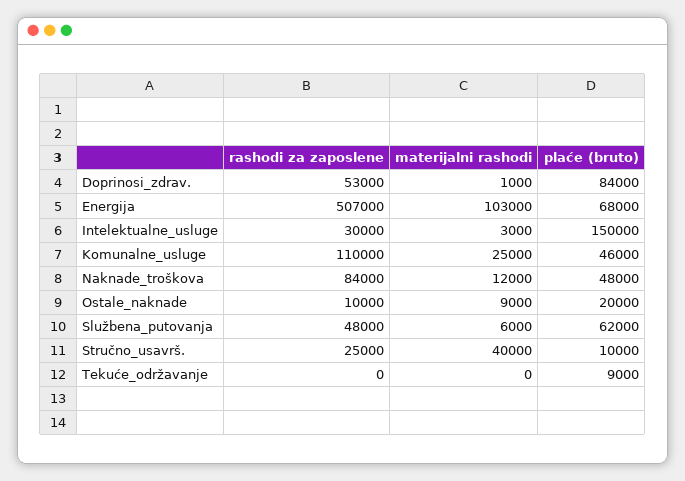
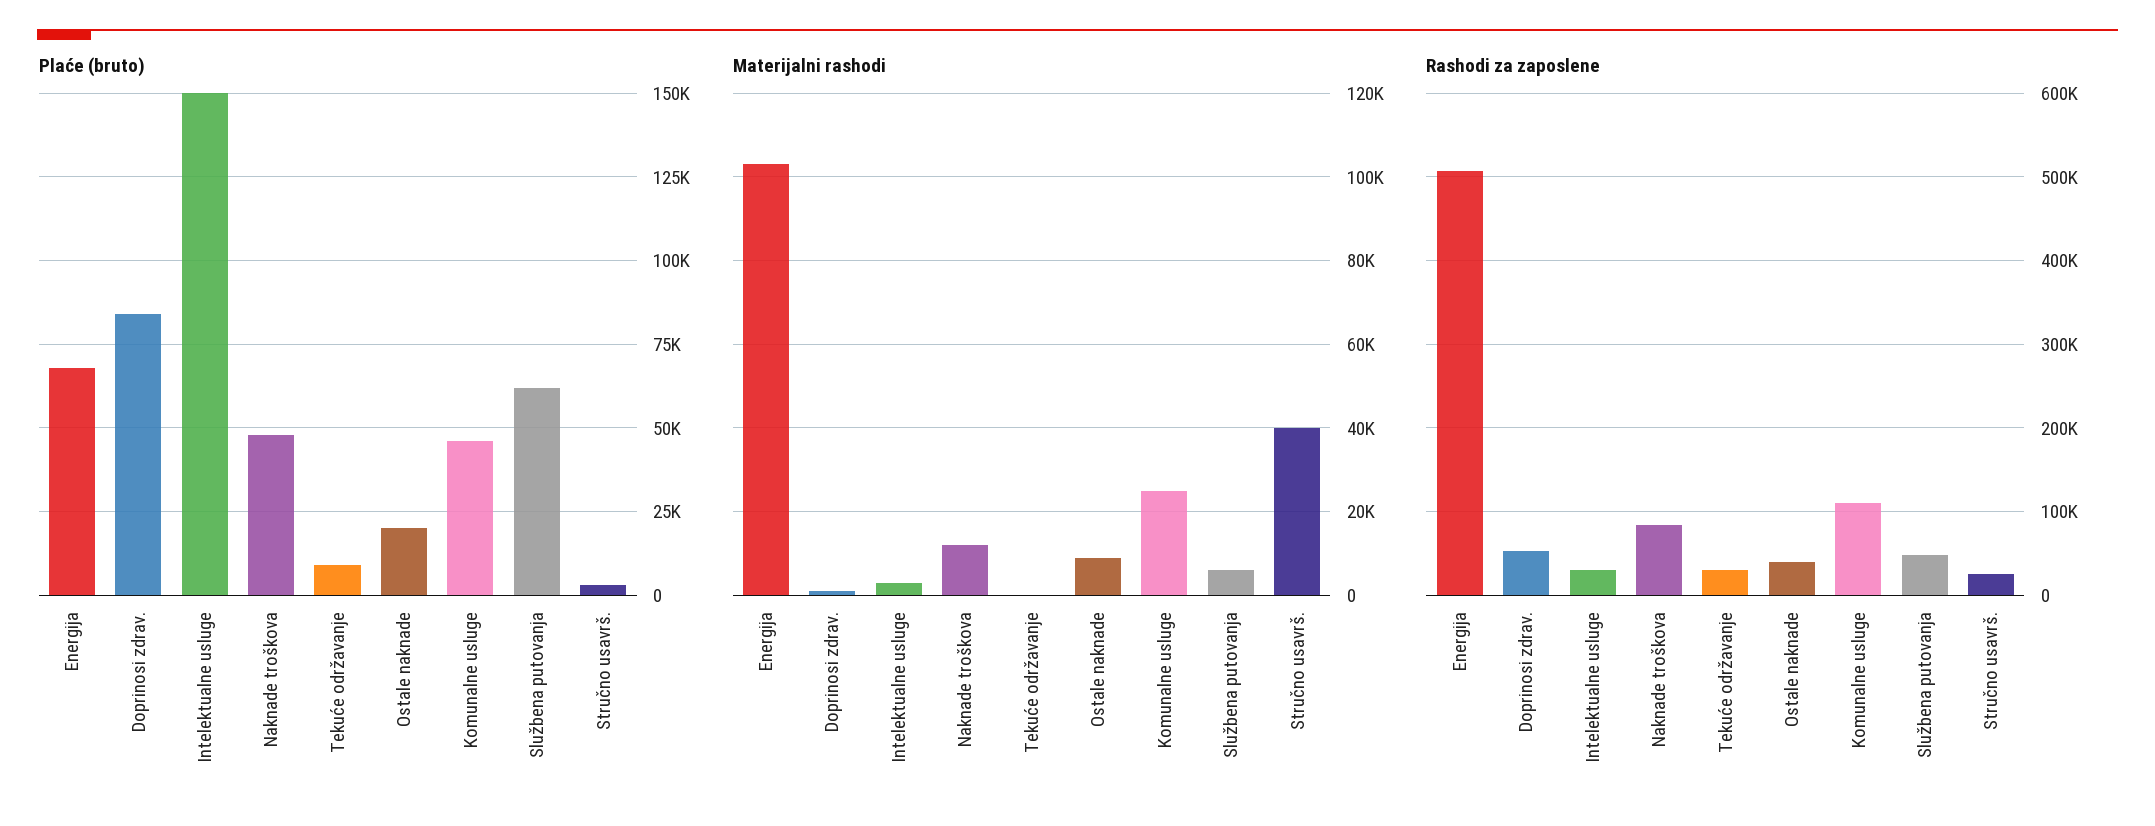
rashodi za zaposlene, Ostale_naknade: 10000 -> 40000
plaće (bruto), Stručno_usavrš.: 10000 -> 2500
rashodi za zaposlene, Tekuće_održavanje: 0 -> 30000

